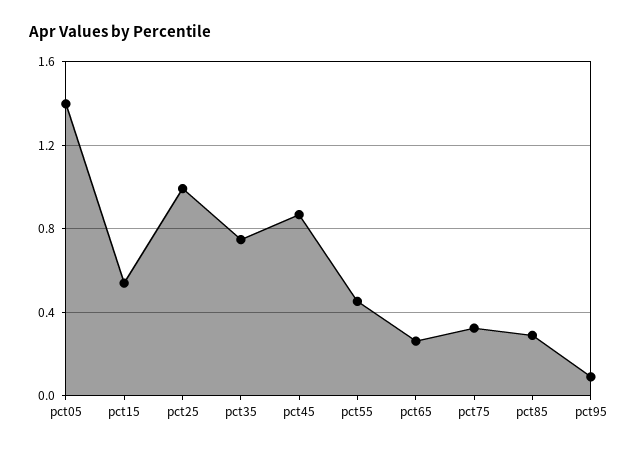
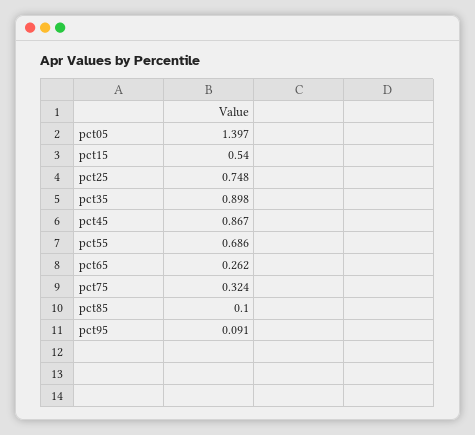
pct25: 1 -> 0.748
pct35: 0.75 -> 0.898
pct55: 0.45 -> 0.686
pct85: 0.3 -> 0.1

